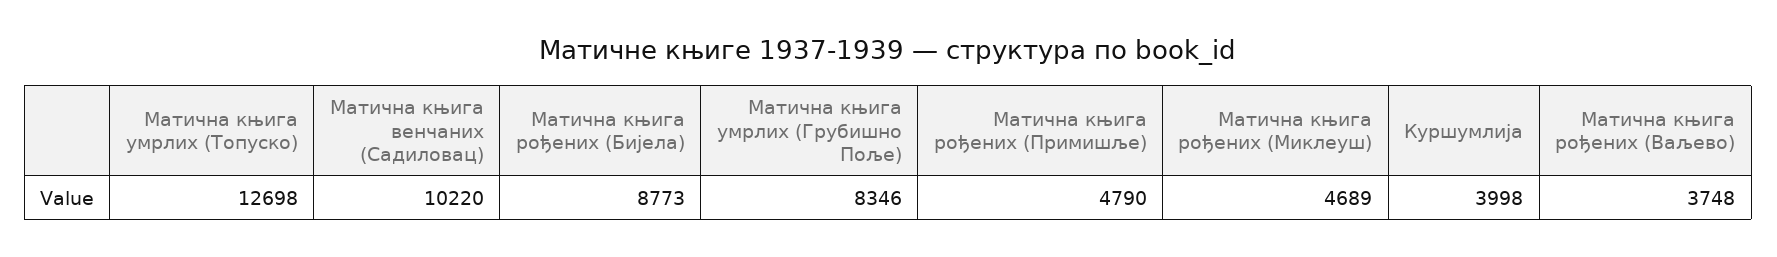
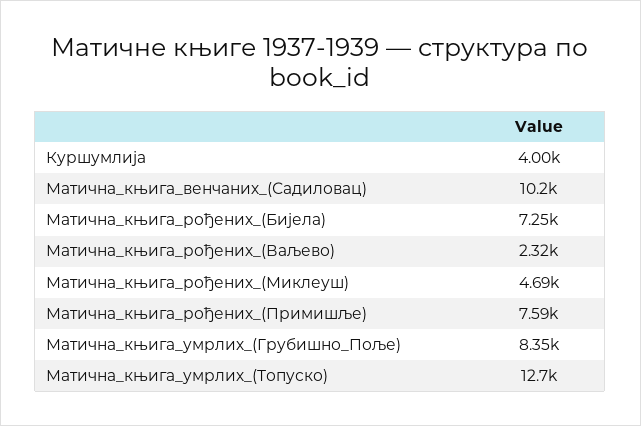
Матична књига рођених (Бијела): 8773 -> 7250
Матична књига рођених (Примишље): 4790 -> 7590
Матична књига рођених (Ваљево): 3748 -> 2320

